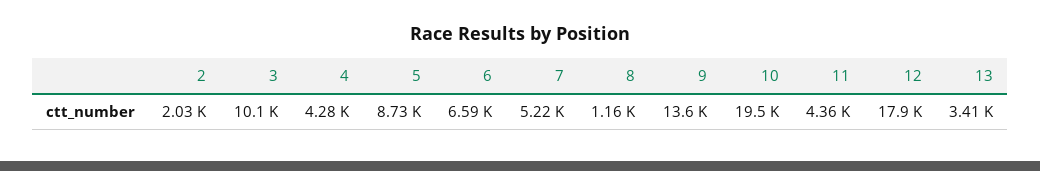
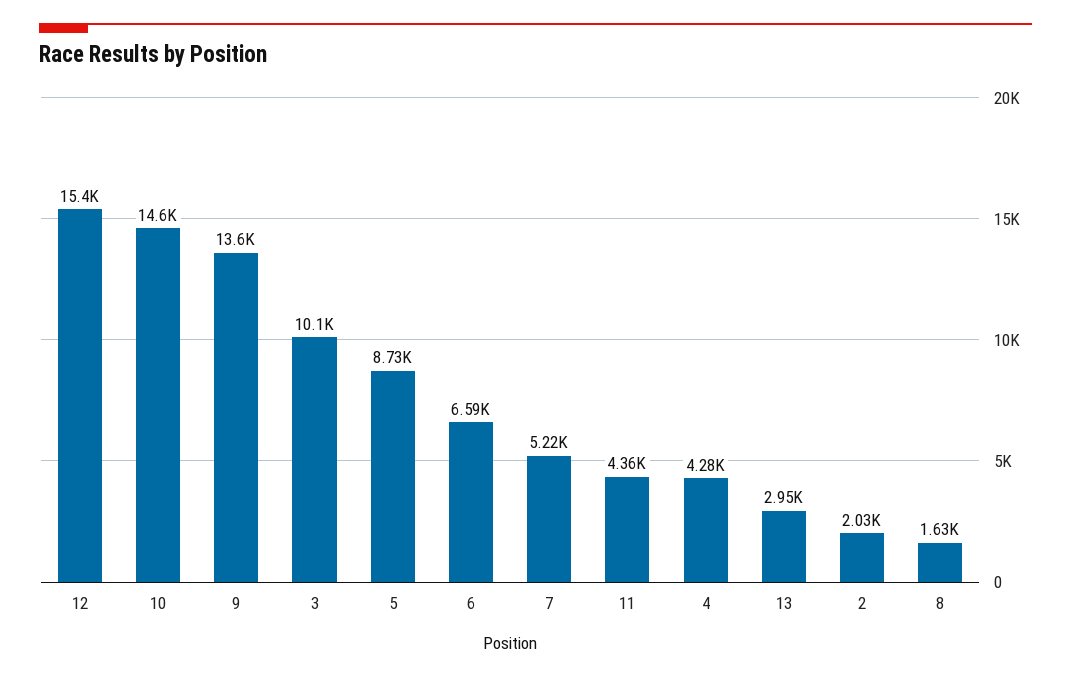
8: 1160 -> 1630
10: 19500 -> 14600
12: 17900 -> 15400
13: 3410 -> 2950

